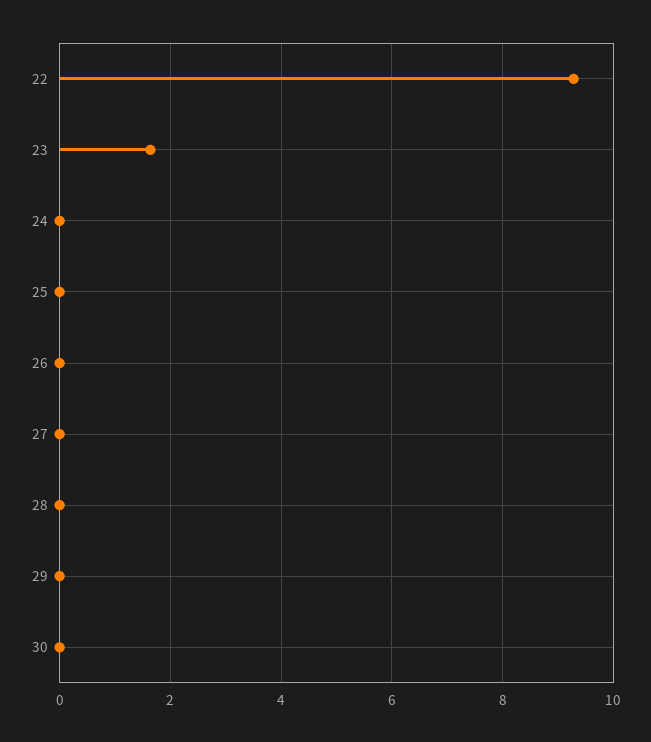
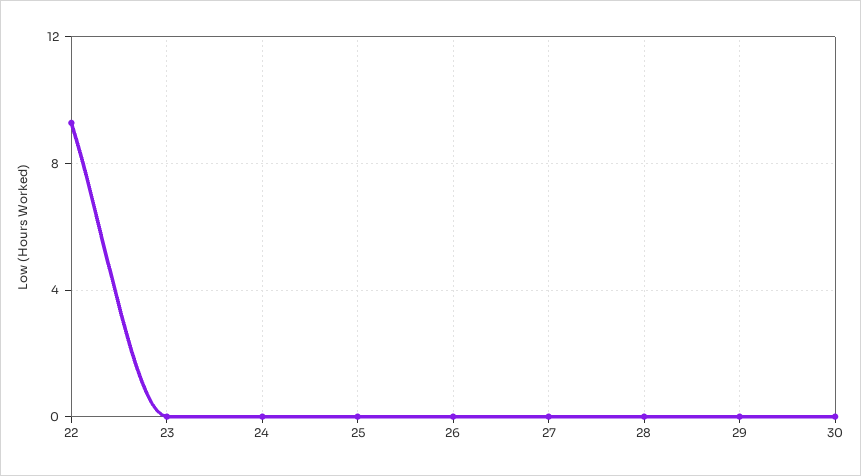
23: 1.6 -> 0

